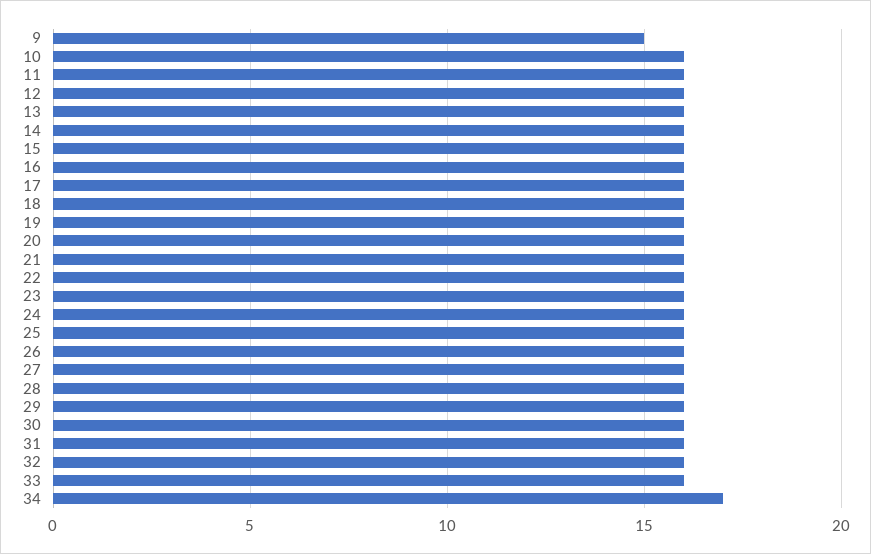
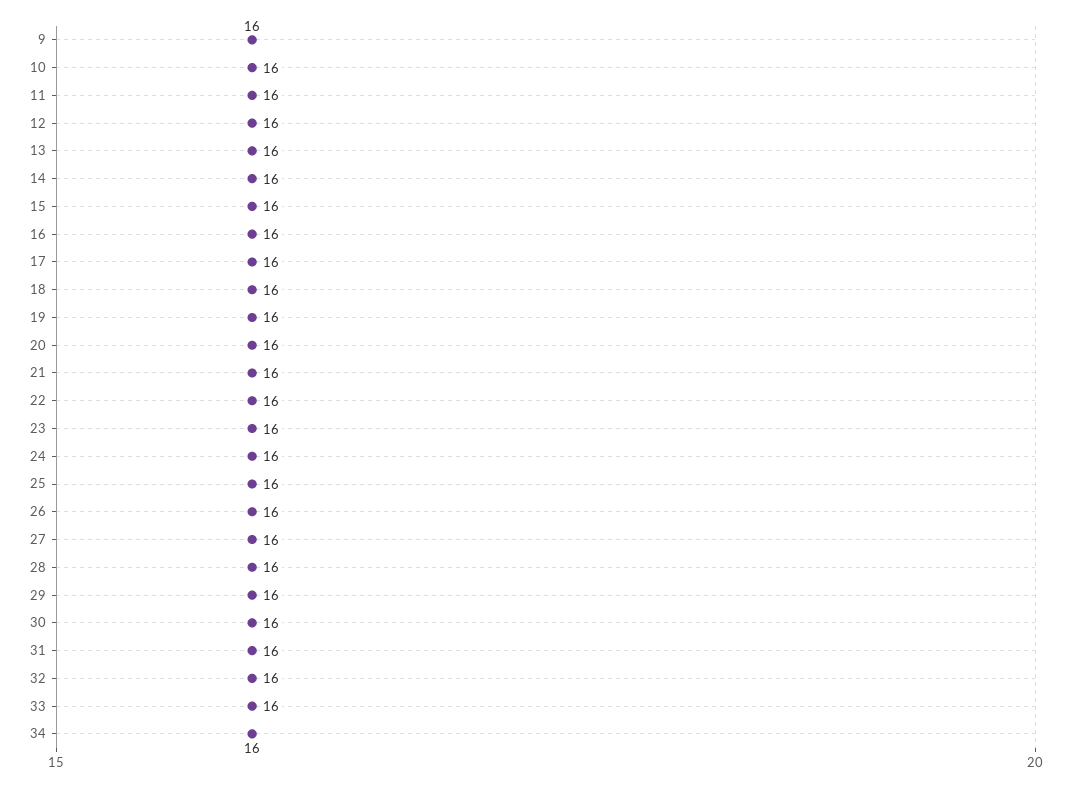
9: 15 -> 16
34: 17 -> 16

